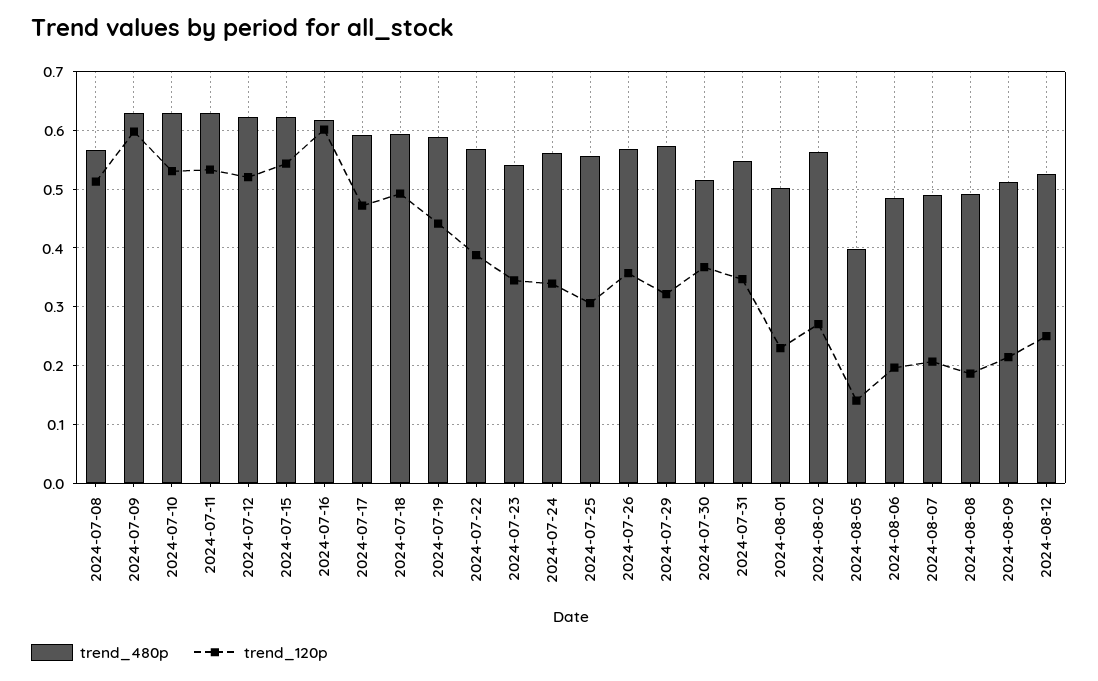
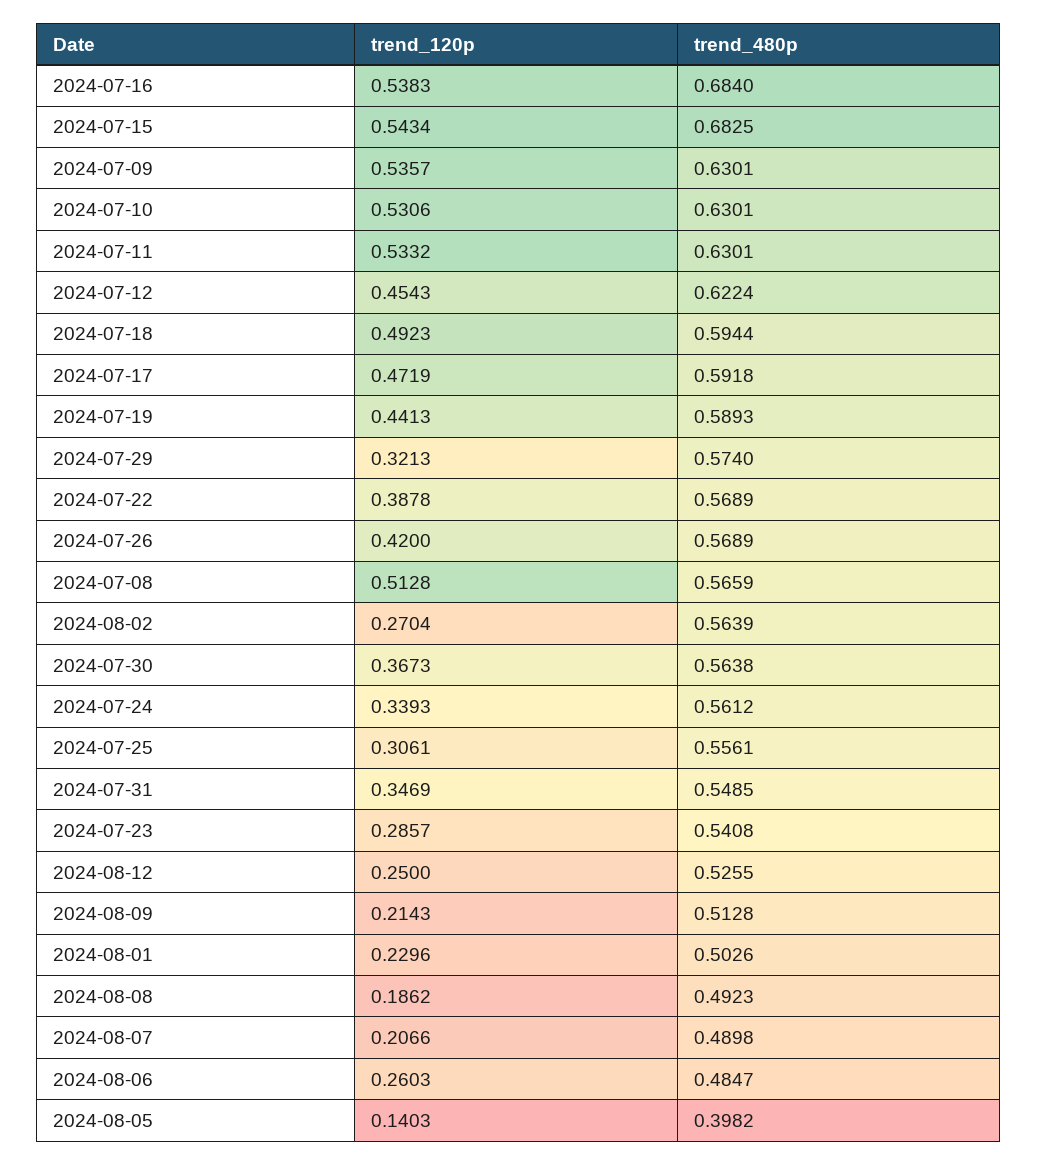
trend_120p, 2024-07-09: 0.6 -> 0.5357
trend_120p, 2024-07-12: 0.52 -> 0.4543
trend_480p, 2024-07-15: 0.62 -> 0.6825
trend_480p, 2024-07-16: 0.62 -> 0.684
trend_120p, 2024-07-16: 0.6 -> 0.5383
trend_120p, 2024-07-23: 0.34 -> 0.2857
trend_120p, 2024-07-26: 0.36 -> 0.42
trend_480p, 2024-07-30: 0.52 -> 0.5638
trend_120p, 2024-08-06: 0.2 -> 0.2603

